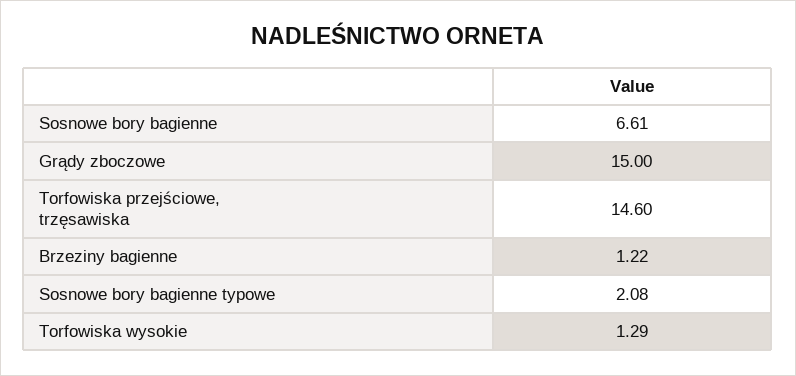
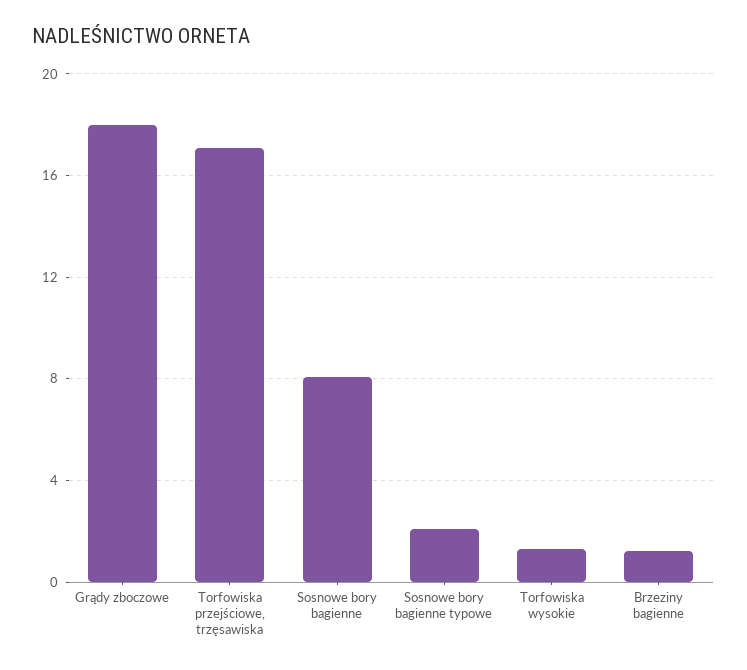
Sosnowe bory bagienne: 6.61 -> 8
Grądy zboczowe: 15 -> 18
Torfowiska przejściowe, trzęsawiska: 14.6 -> 17

